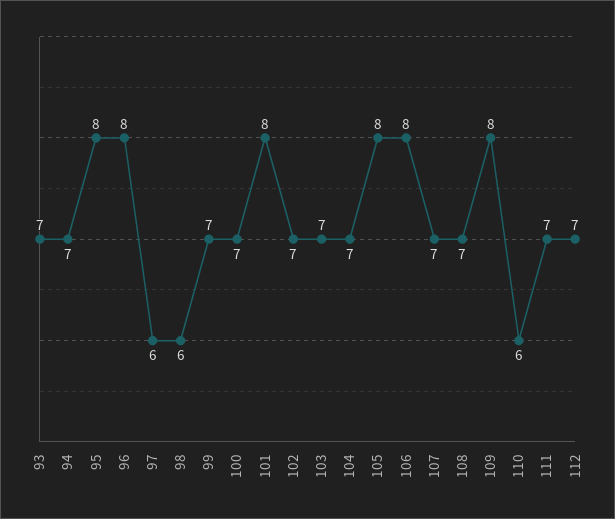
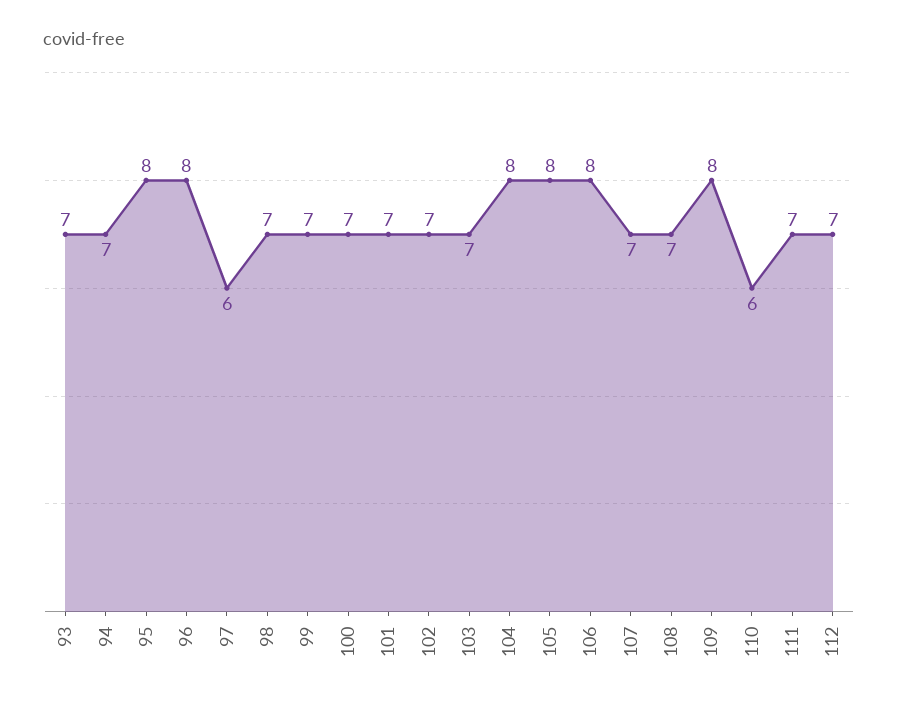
98: 6 -> 7
101: 8 -> 7
104: 7 -> 8

